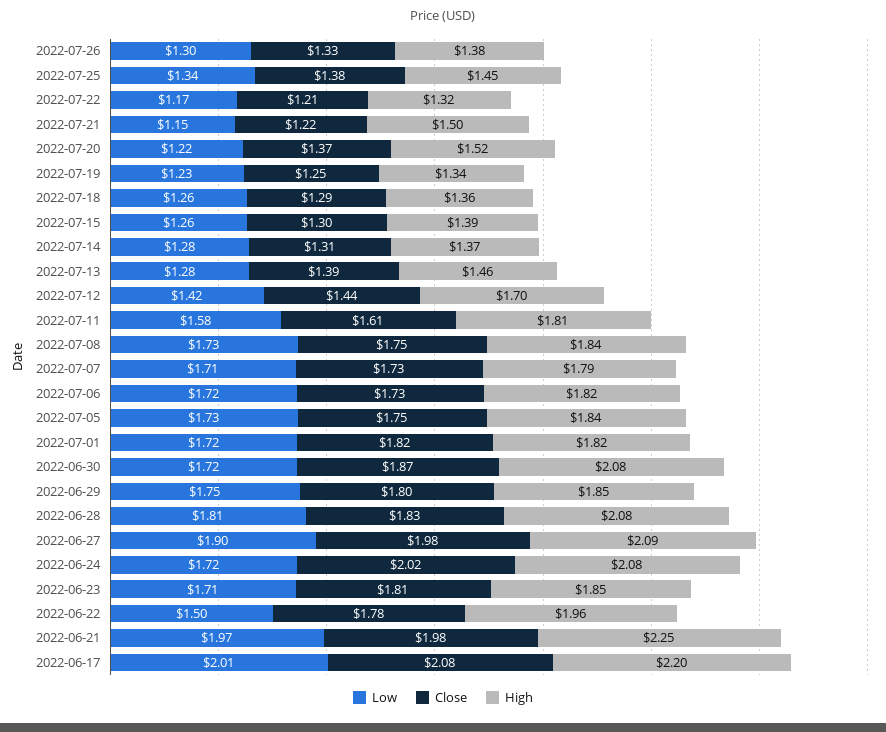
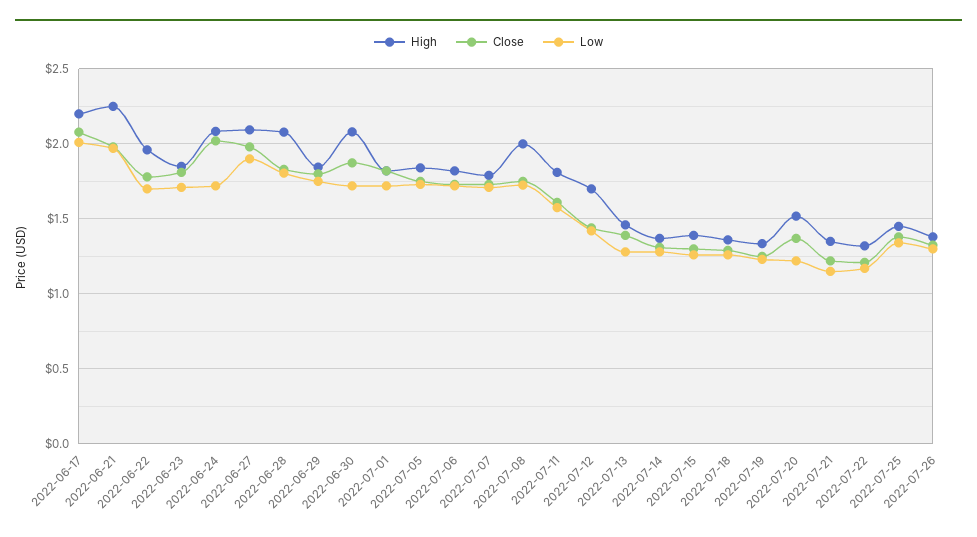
High, 2022-07-21: 1.5 -> 1.35
High, 2022-07-08: 1.84 -> 2
Low, 2022-06-22: 1.5 -> 1.7

